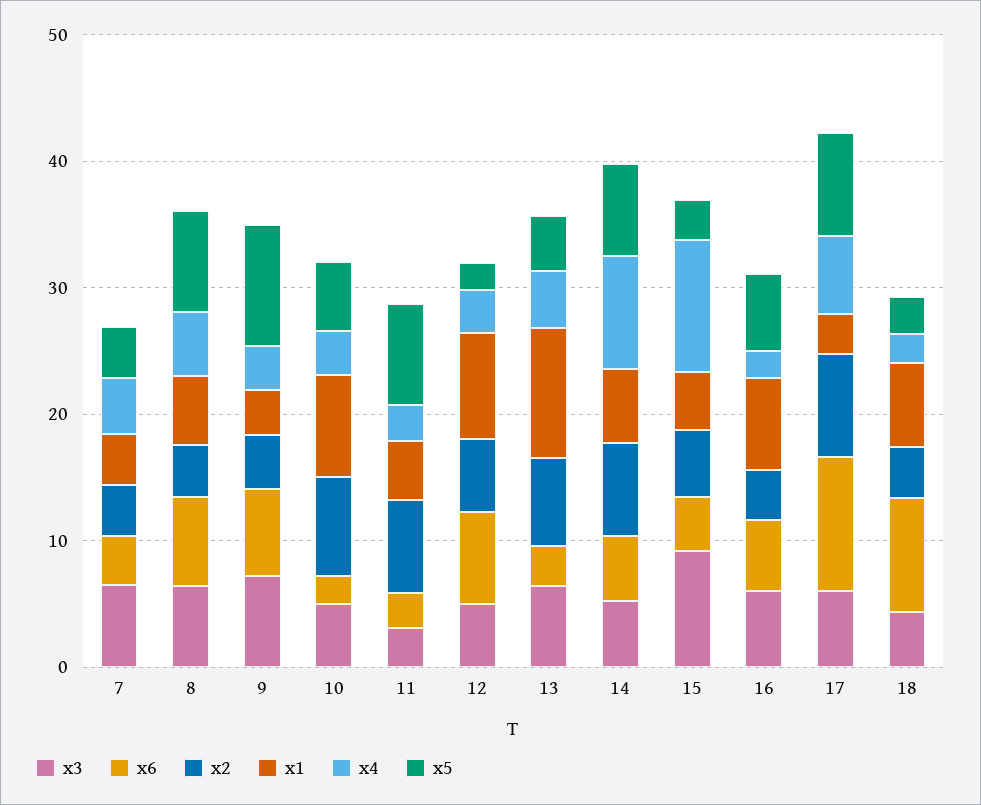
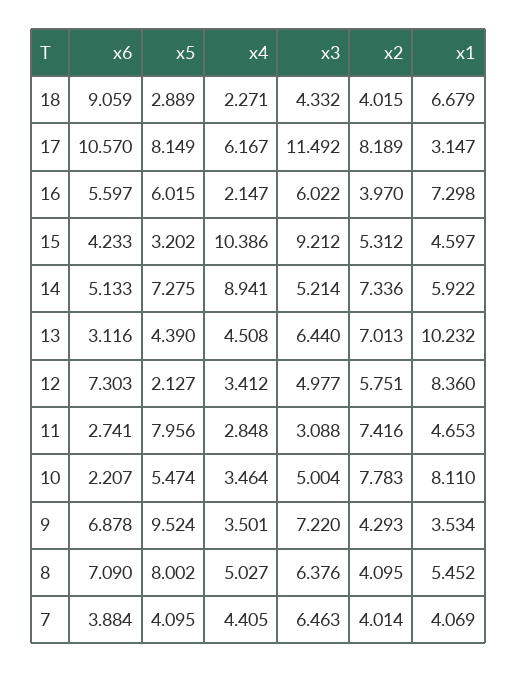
x3, 17: 6 -> 11.492

